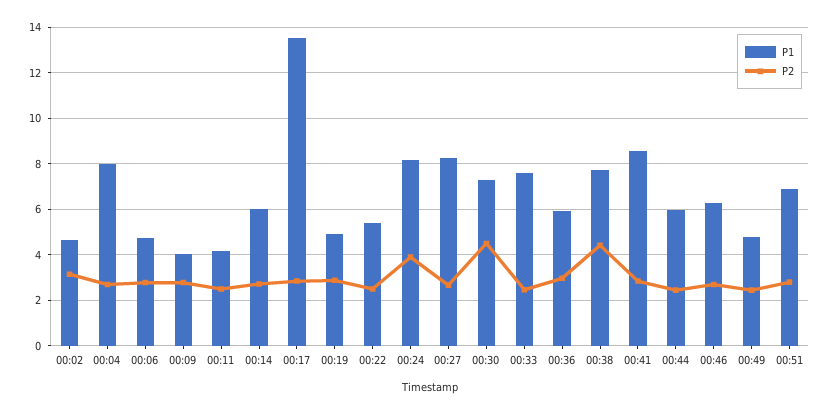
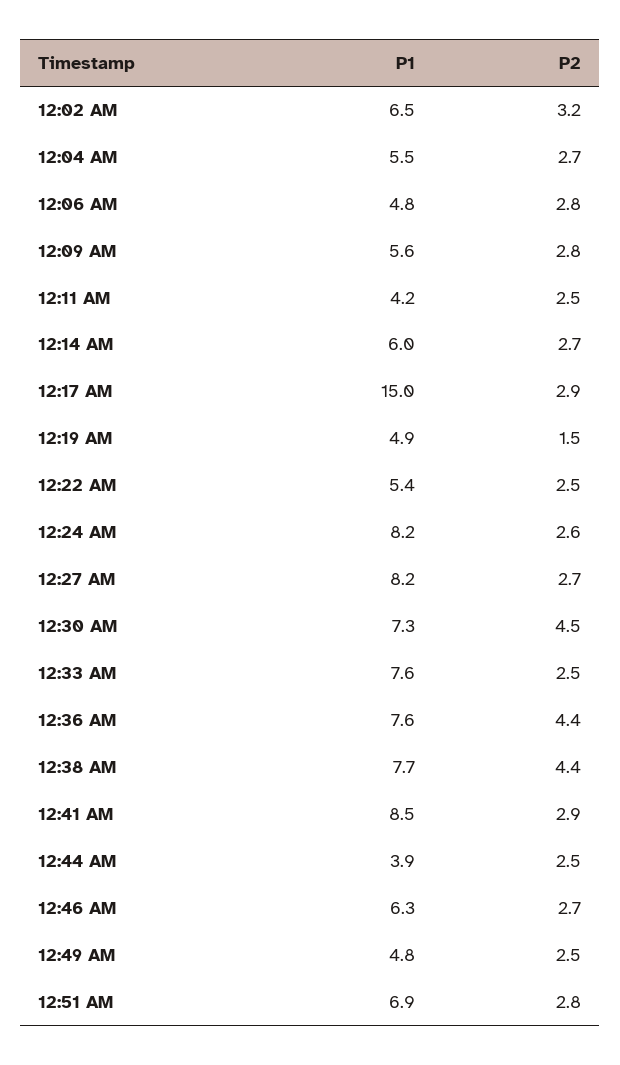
P1, 00:02: 4.5 -> 6.5
P1, 00:04: 8 -> 5.5
P1, 00:09: 4 -> 5.6
P1, 00:17: 13.5 -> 15
P2, 00:19: 3 -> 1.5
P2, 00:24: 4 -> 2.6
P1, 00:36: 6 -> 7.6
P2, 00:36: 3 -> 4.4
P1, 00:44: 6 -> 3.9

